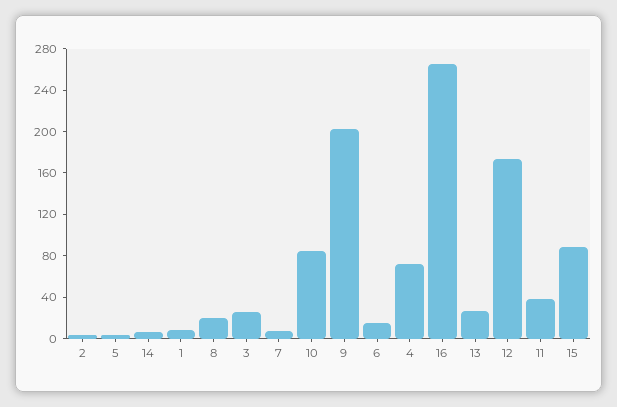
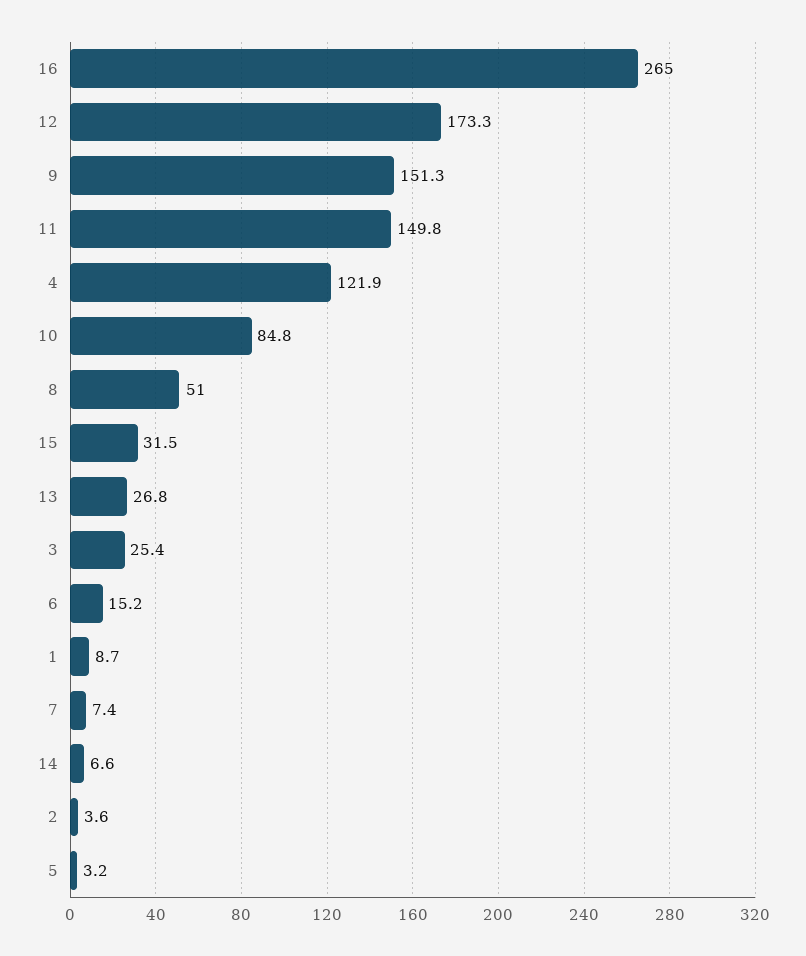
8: 20 -> 51
9: 200 -> 151.3
4: 70 -> 121.9
11: 40 -> 149.8
15: 90 -> 31.5

